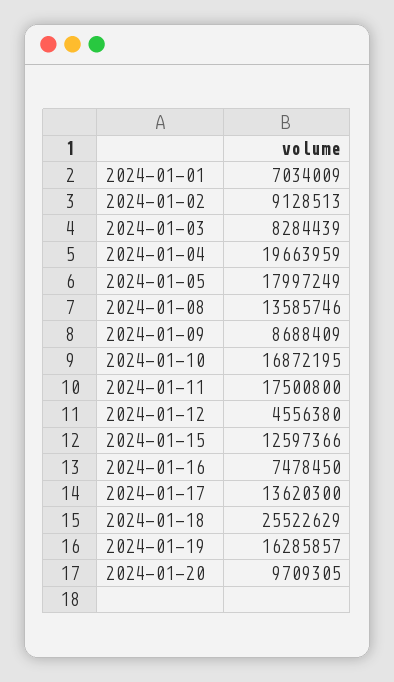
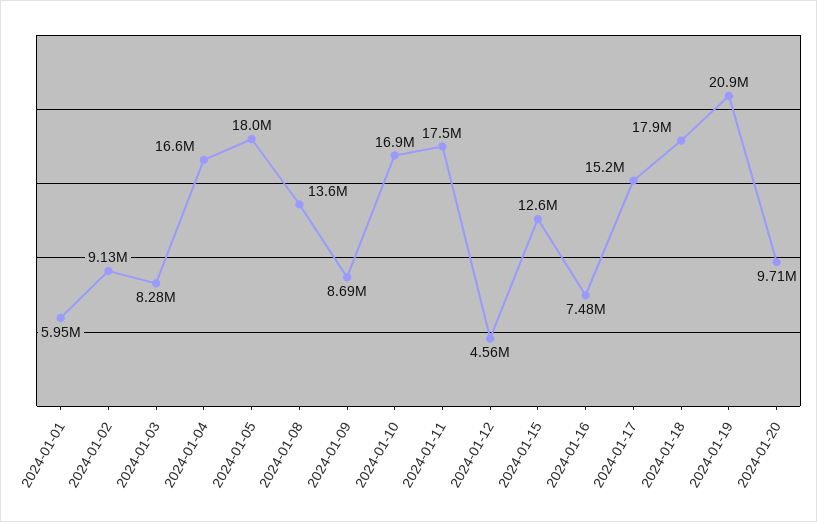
2024-01-01: 7034009 -> 5950000
2024-01-04: 19663959 -> 16600000
2024-01-17: 13620300 -> 15200000
2024-01-18: 25522629 -> 17900000
2024-01-19: 16285857 -> 20900000

